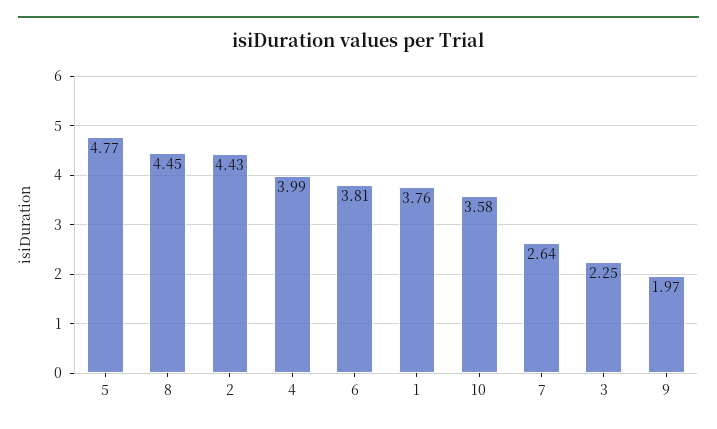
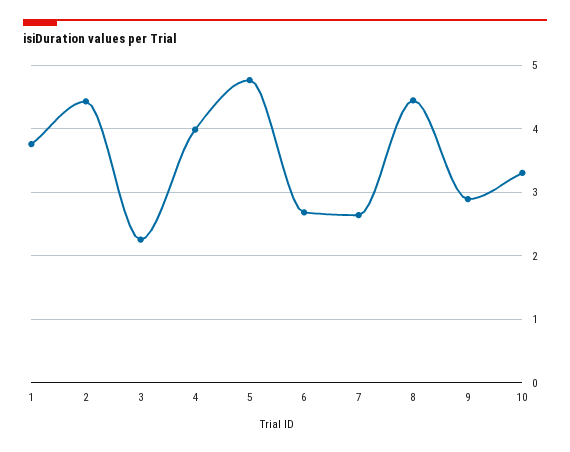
6: 3.81 -> 2.7
10: 3.58 -> 3.3
9: 1.97 -> 2.9

